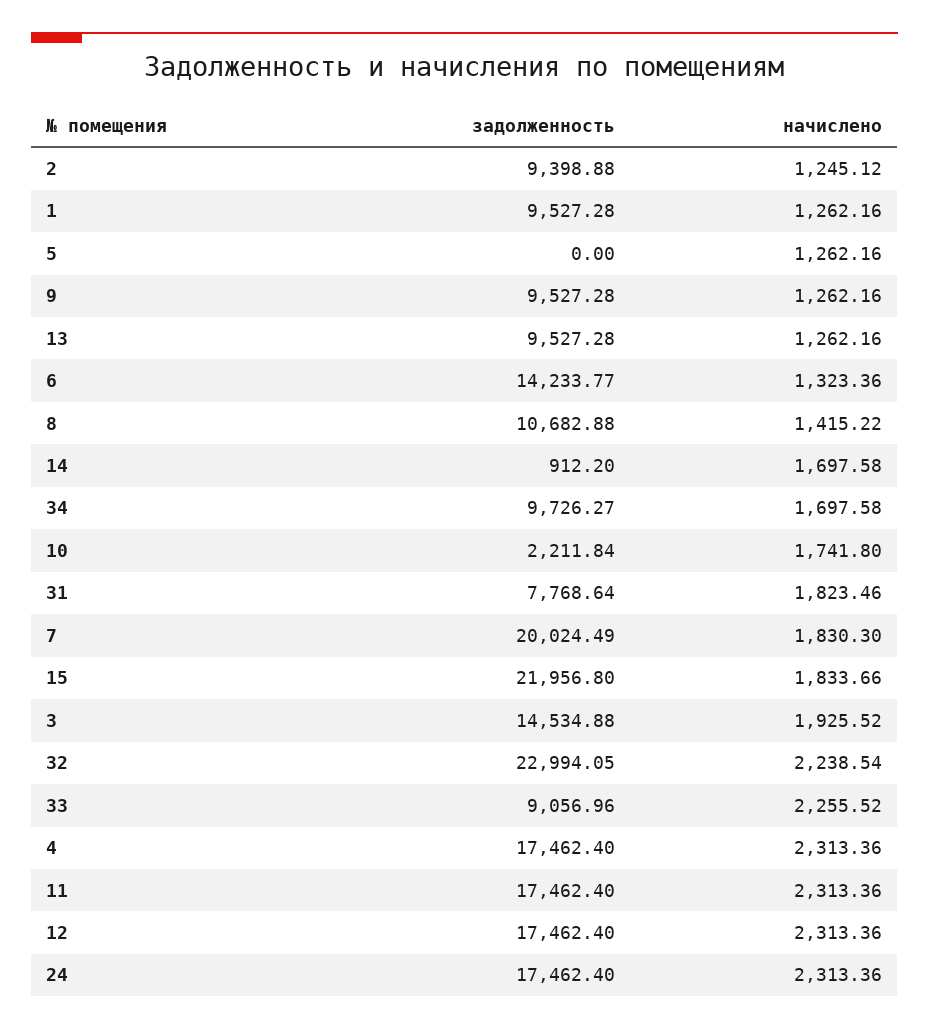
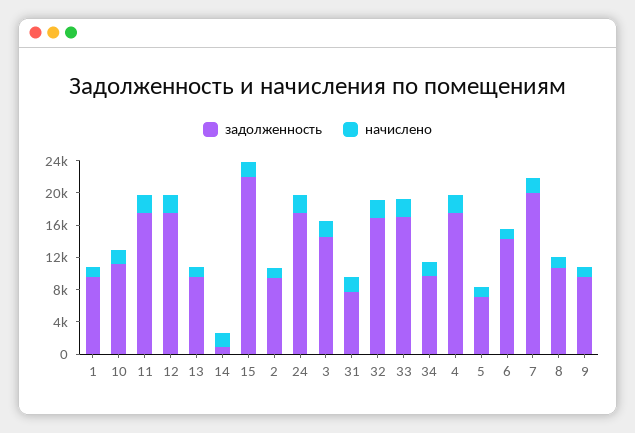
задолженность, 5: 0 -> 7000
задолженность, 10: 2211.84 -> 11000
задолженность, 32: 22994.05 -> 17000
задолженность, 33: 9056.96 -> 17000

